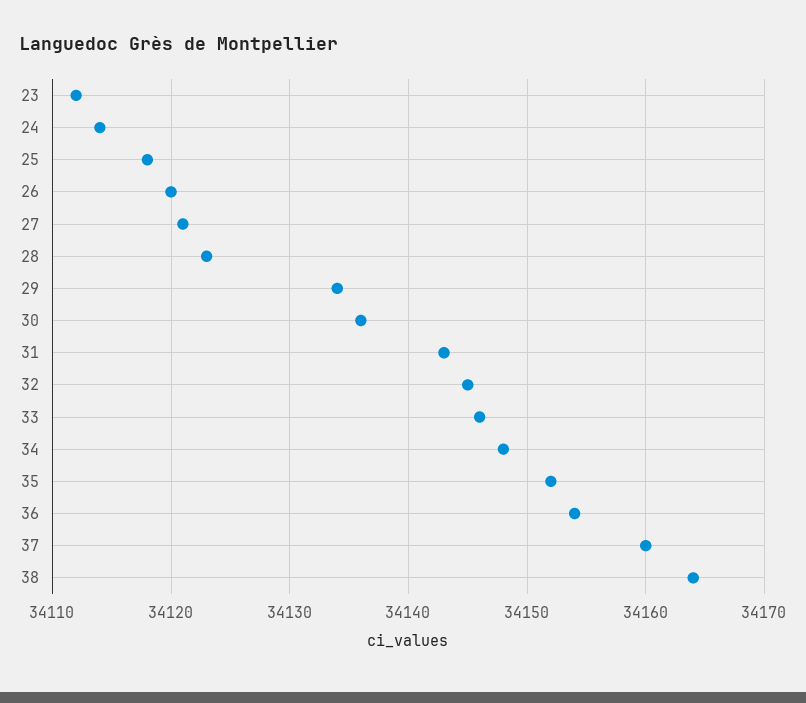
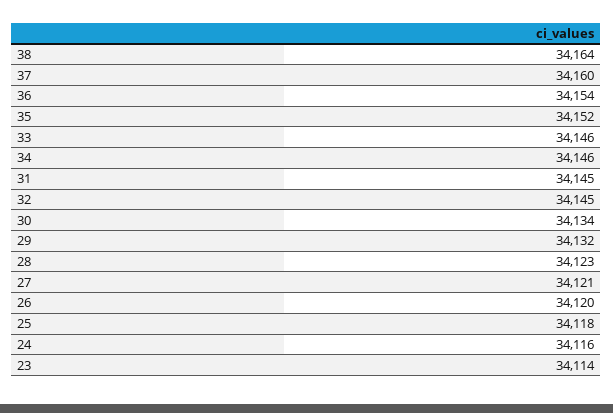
23: 34112 -> 34114
24: 34114 -> 34116
29: 34134 -> 34132
30: 34136 -> 34134
31: 34143 -> 34145
34: 34148 -> 34146

